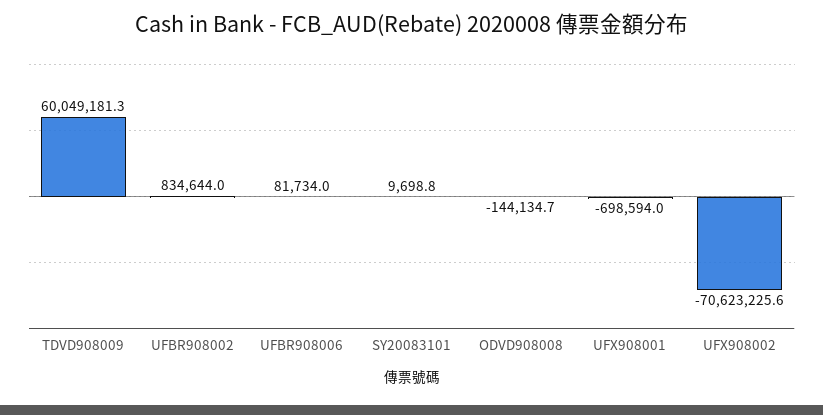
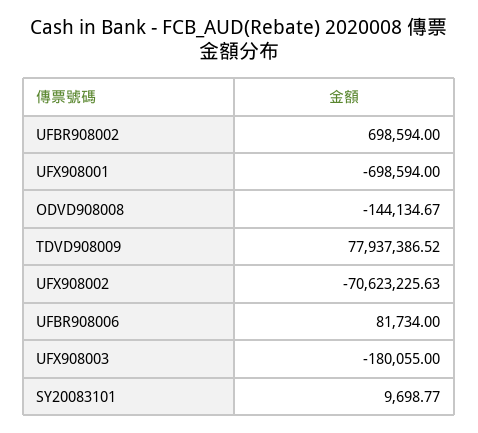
TDVD908009: 60049181.3 -> 77937386.52
UFBR908002: 834644 -> 698594
UFX908003: none -> -180055

